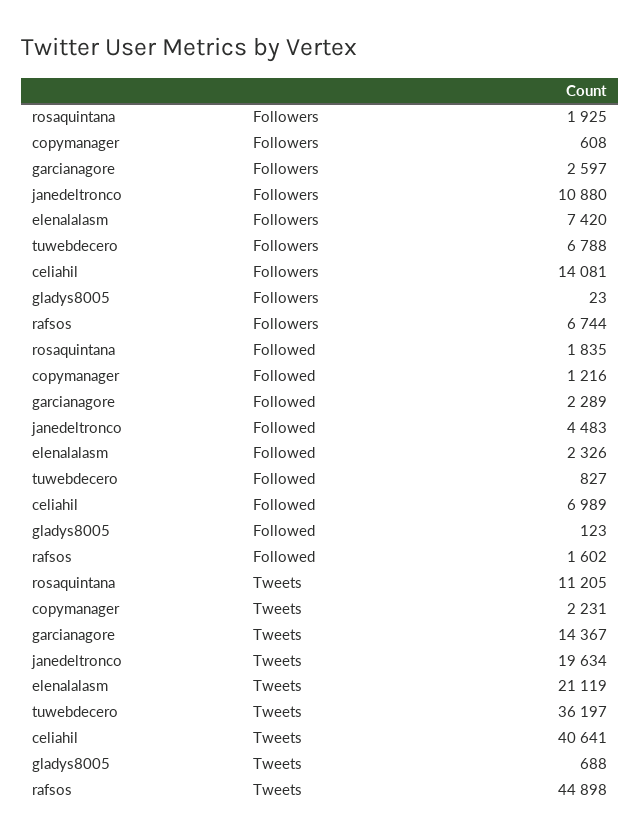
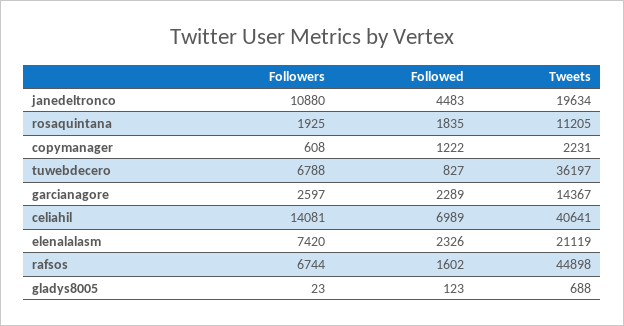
copymanager, Followed: 1216 -> 1222

